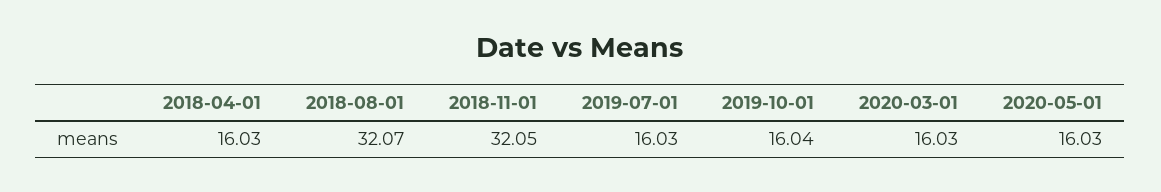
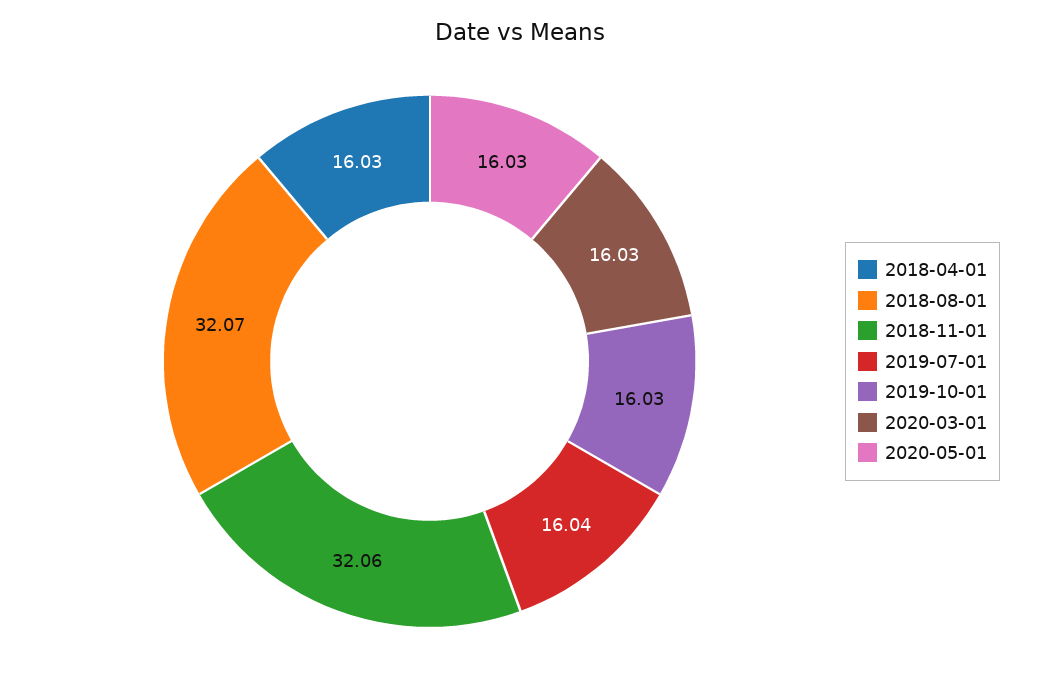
2018-11-01: 32.05 -> 32.06
2019-07-01: 16.03 -> 16.04
2019-10-01: 16.04 -> 16.03

